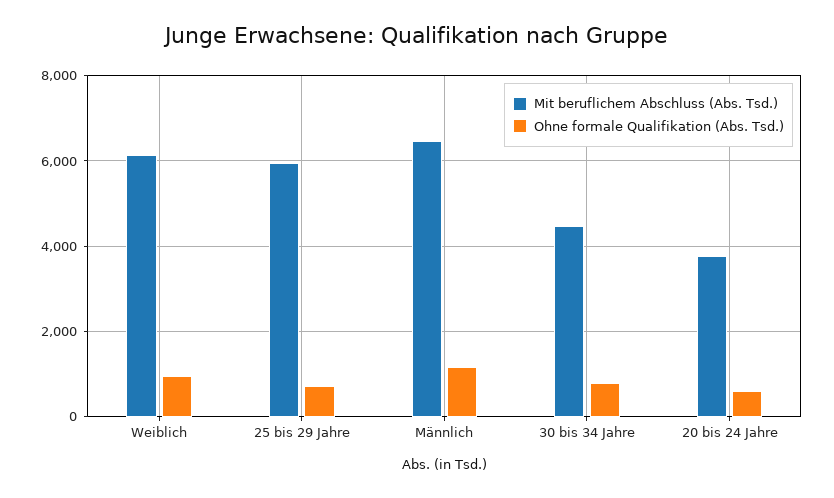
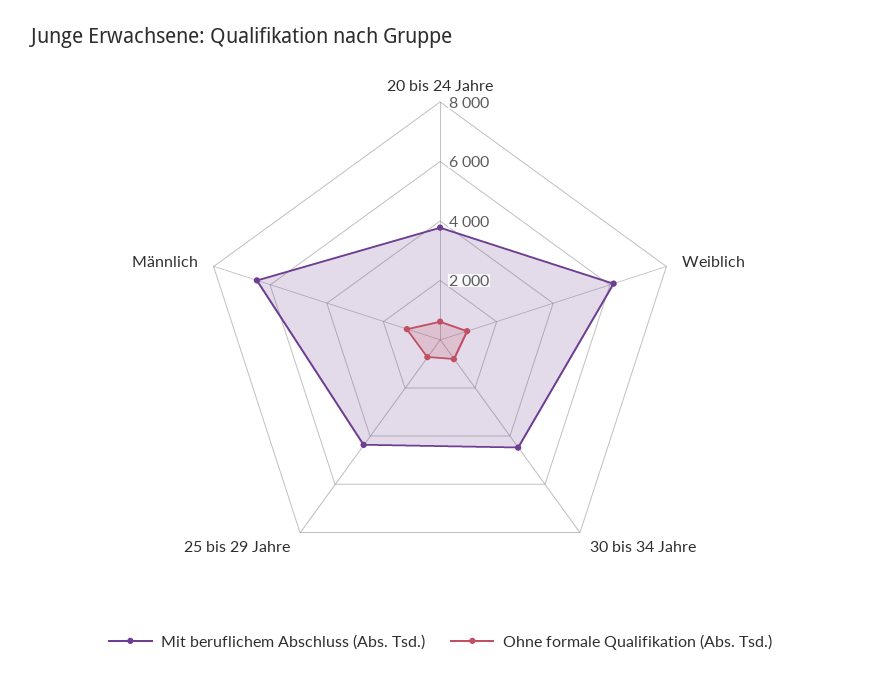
Mit beruflichem Abschluss (Abs. Tsd.), 25 bis 29 Jahre: 6000 -> 4500

